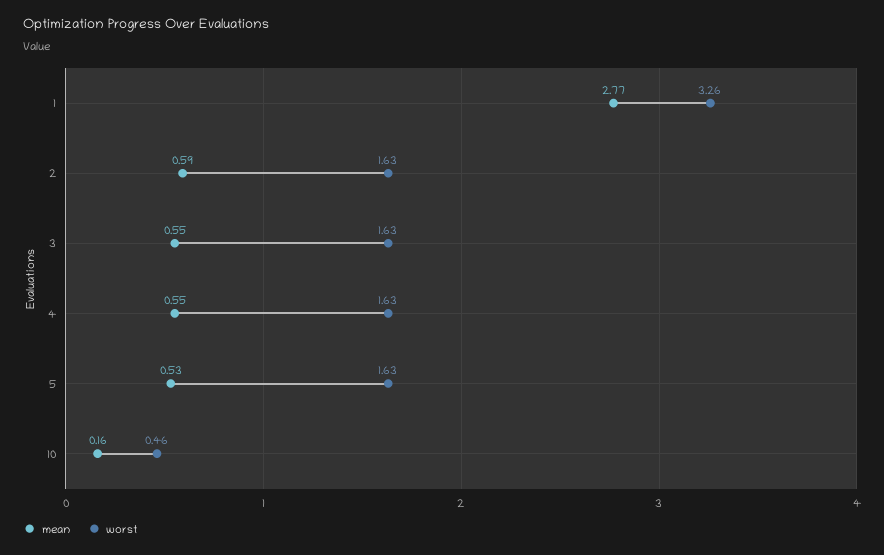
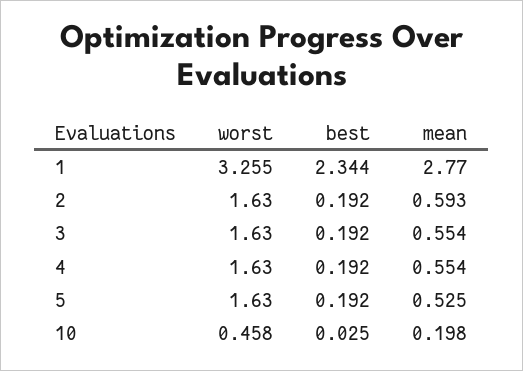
mean, 10: 0.16 -> 0.198
best, 1: none -> 2.344
best, 2: none -> 0.192
best, 3: none -> 0.192
best, 4: none -> 0.192
best, 5: none -> 0.192
best, 10: none -> 0.025

